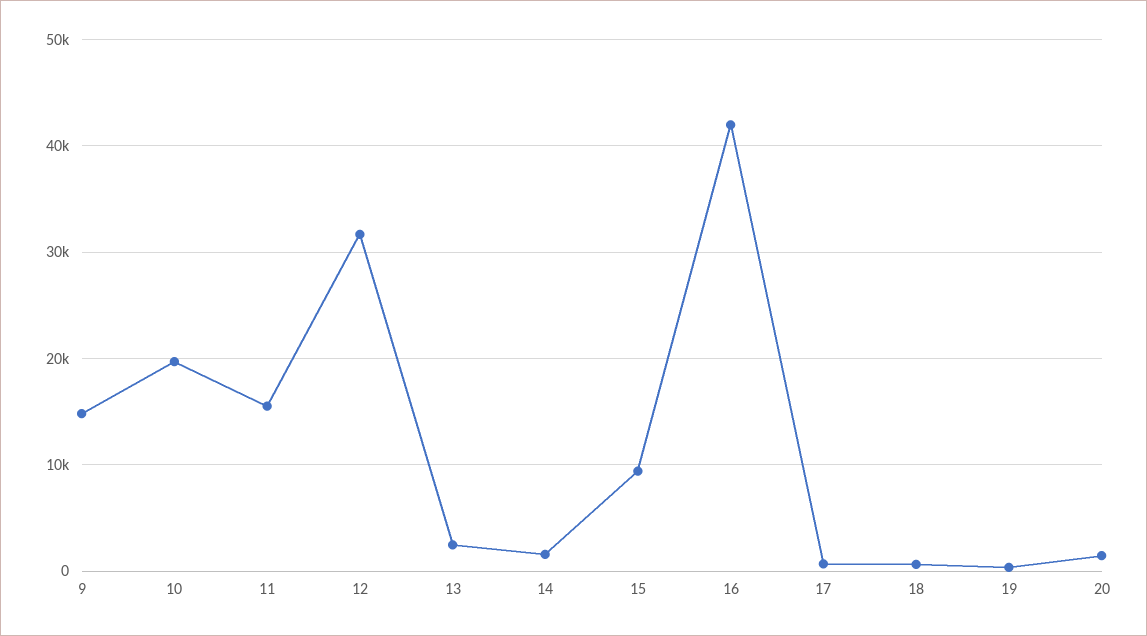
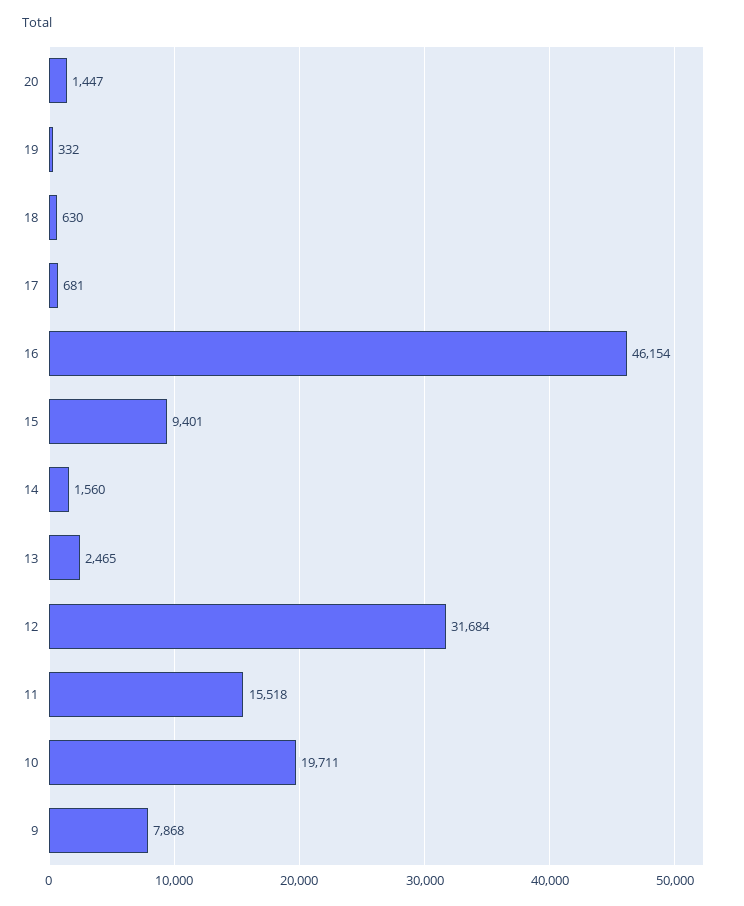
9: 15000 -> 7868
16: 42000 -> 46154

